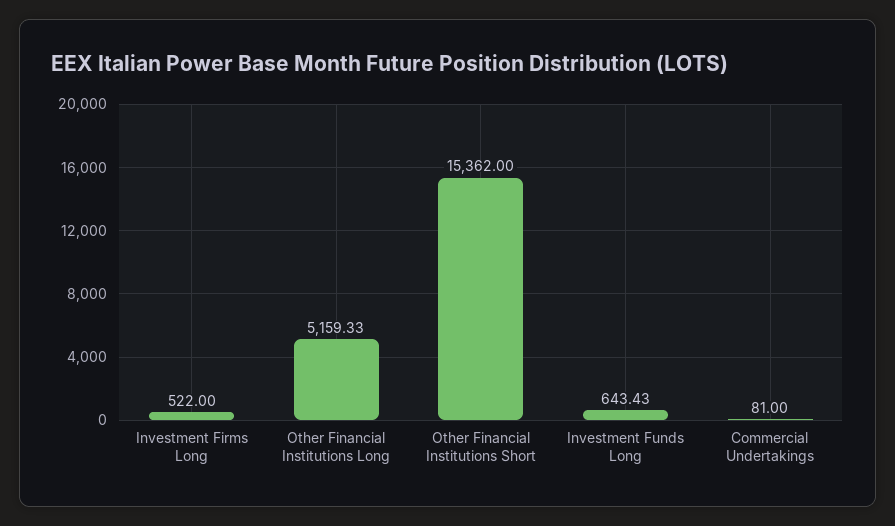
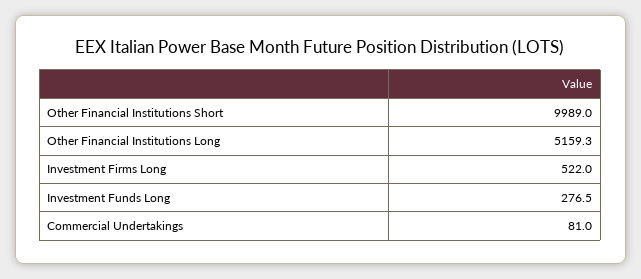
Other Financial Institutions Short: 15362 -> 9989
Investment Funds Long: 643.43 -> 276.5

